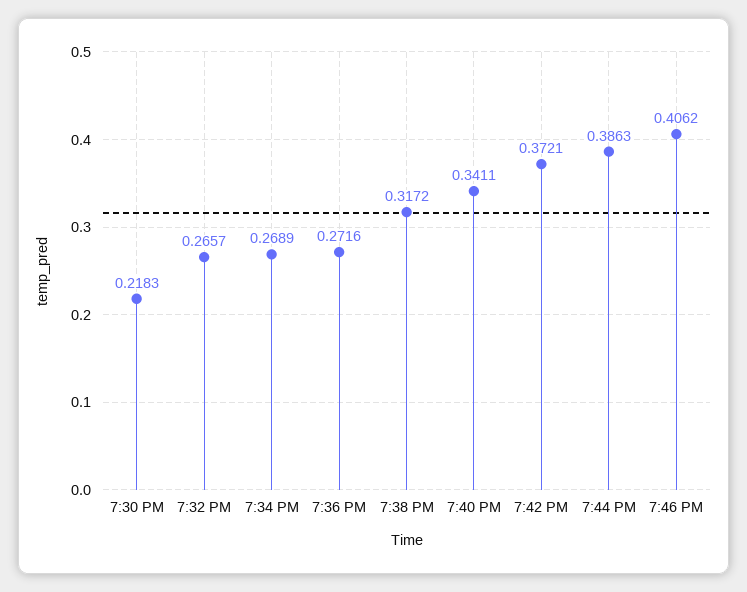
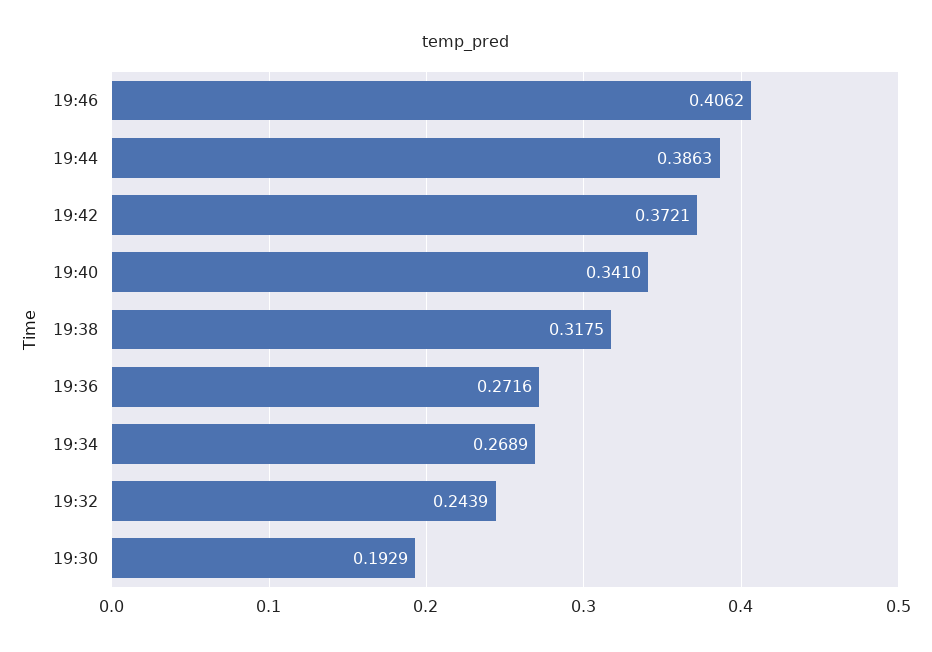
7:30 PM: 0.2183 -> 0.1929
7:32 PM: 0.2657 -> 0.2439
7:38 PM: 0.3172 -> 0.3175
7:40 PM: 0.3411 -> 0.341

